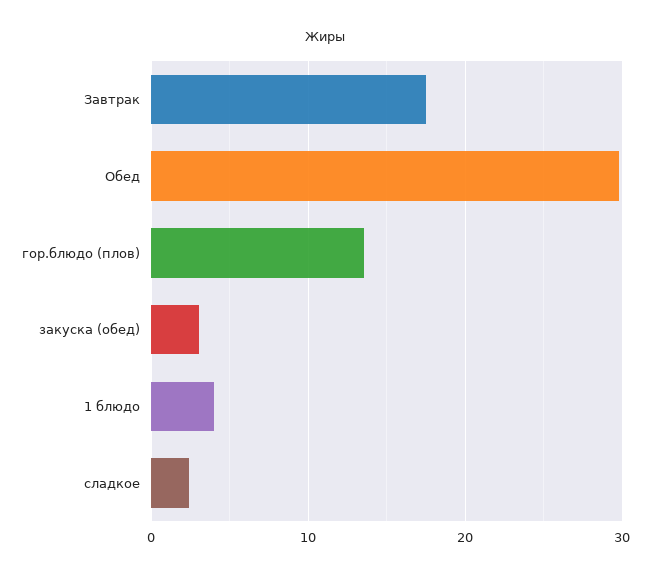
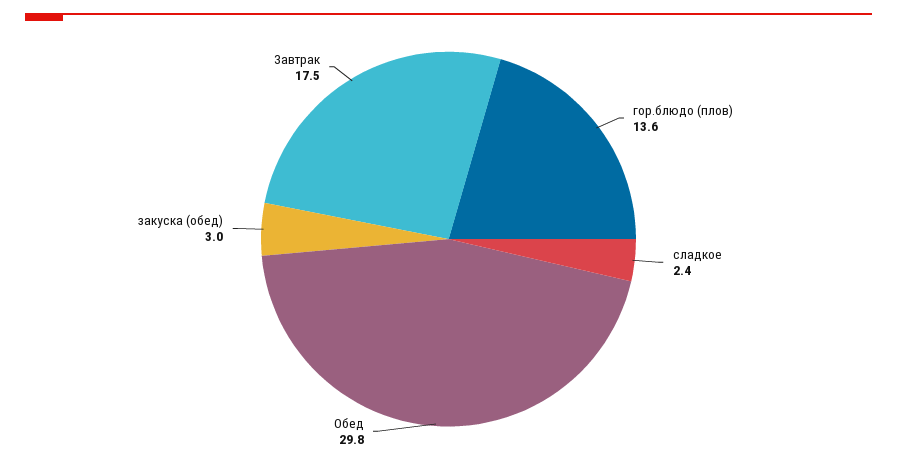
1 блюдо: 4 -> none

